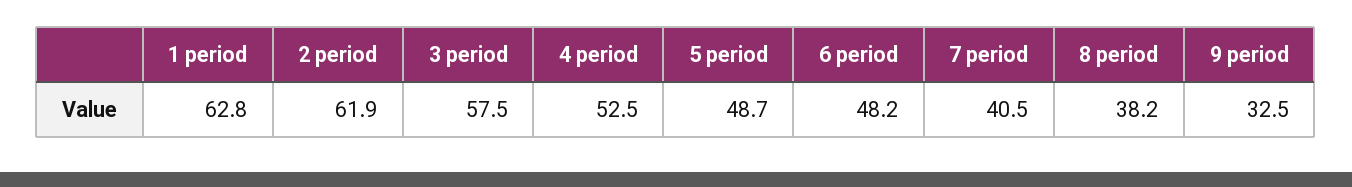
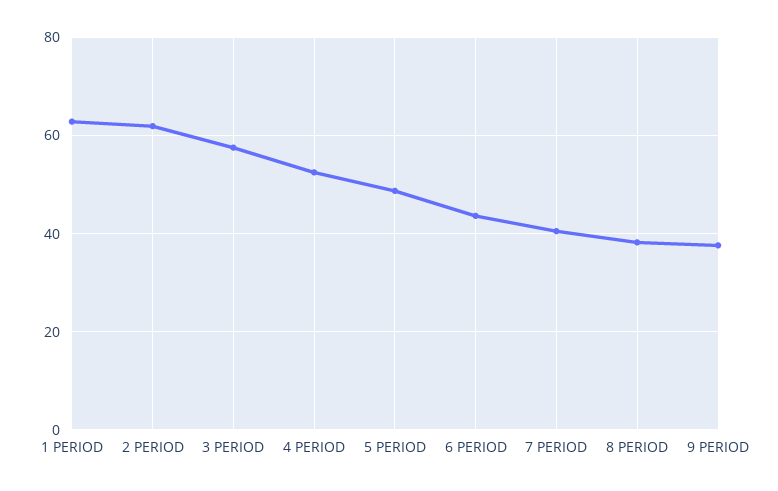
6 period: 48.2 -> 44
9 period: 32.5 -> 38

